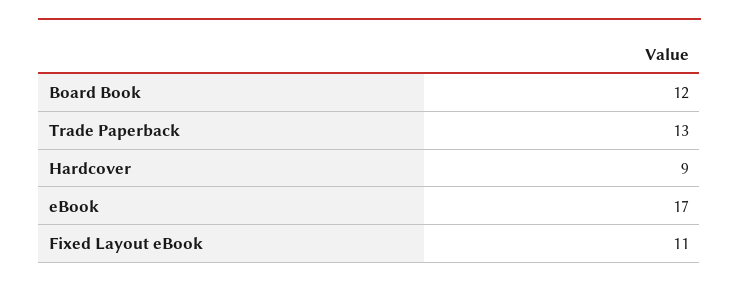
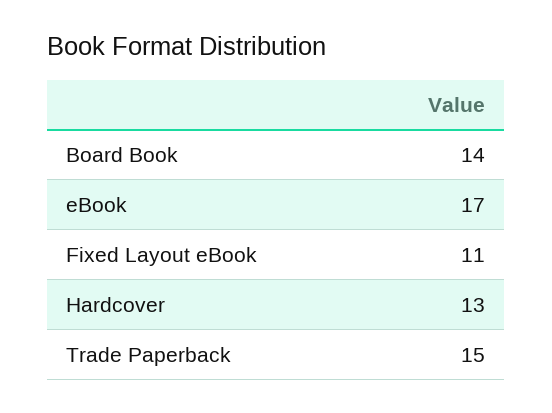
Board Book: 12 -> 14
Trade Paperback: 13 -> 15
Hardcover: 9 -> 13

